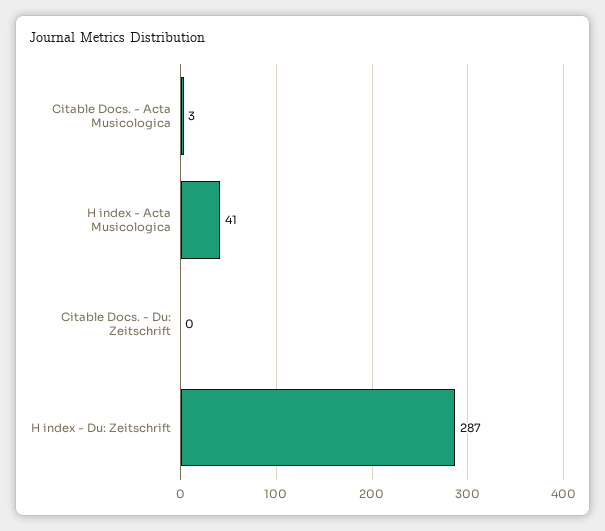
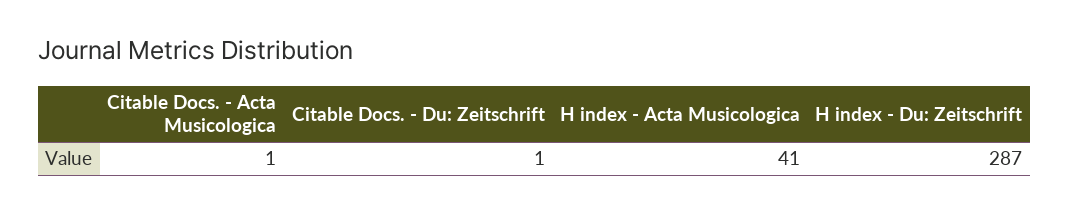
Citable Docs. - Acta Musicologica: 3 -> 1
Citable Docs. - Du: Zeitschrift: 0 -> 1

